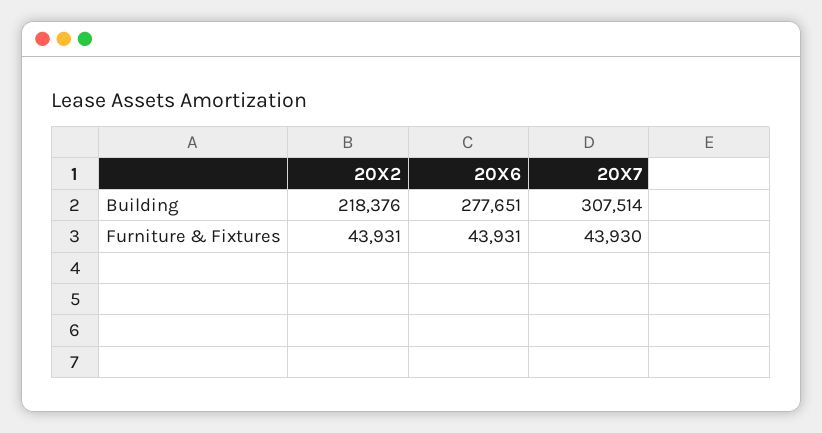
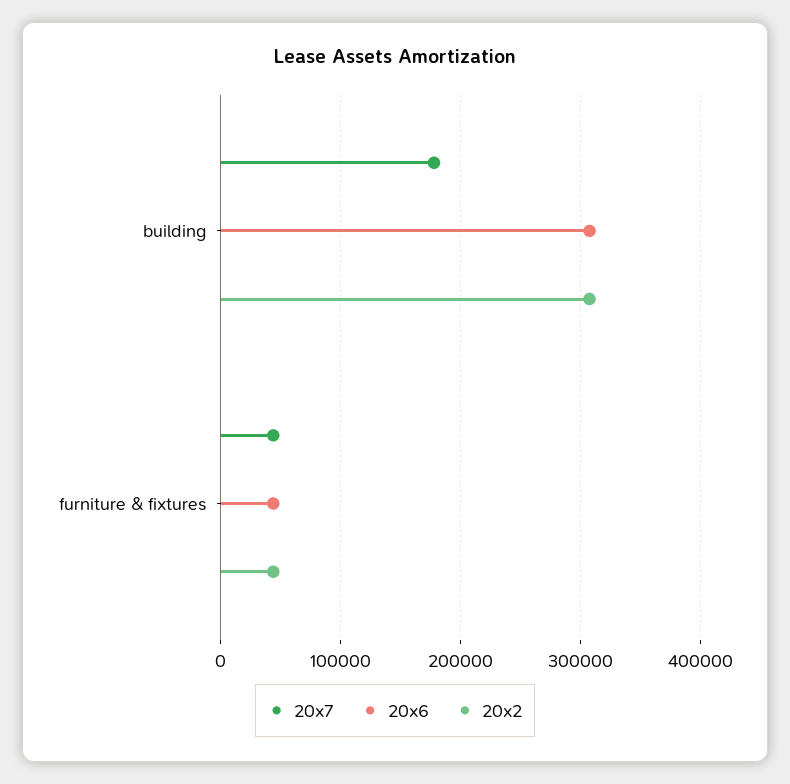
20X2, Building: 218376 -> 310000
20X6, Building: 277651 -> 310000
20X7, Building: 307514 -> 180000

